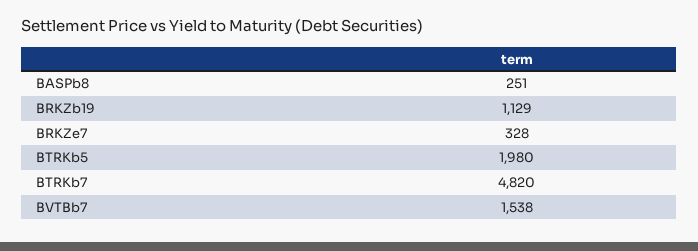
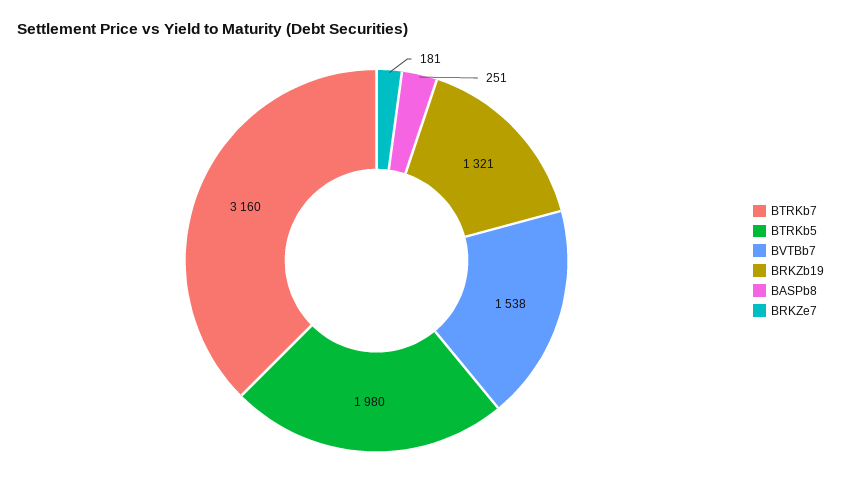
BRKZb19: 1129 -> 1321
BRKZe7: 328 -> 181
BTRKb7: 4820 -> 3160

